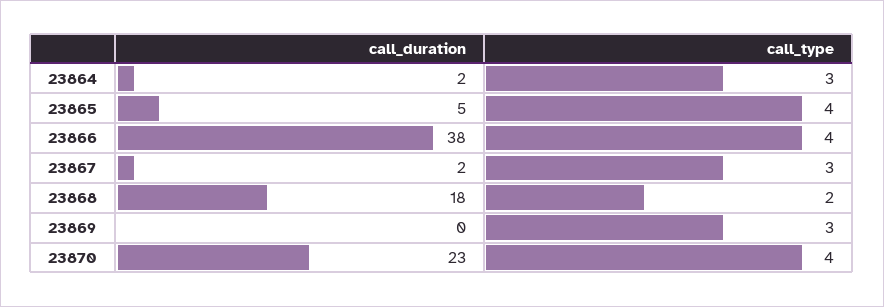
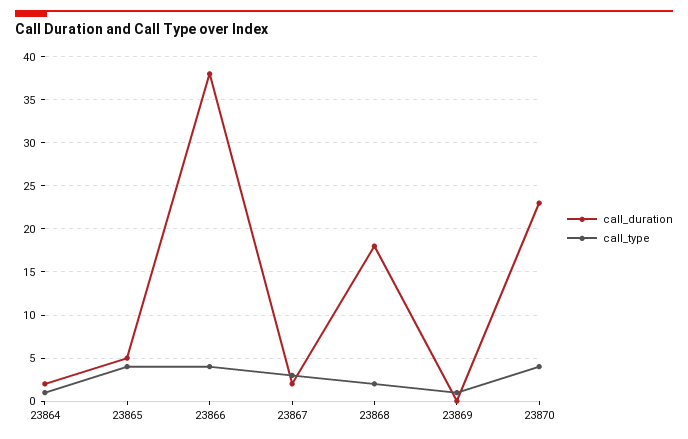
call_type, 23864: 3 -> 1
call_type, 23869: 3 -> 1

